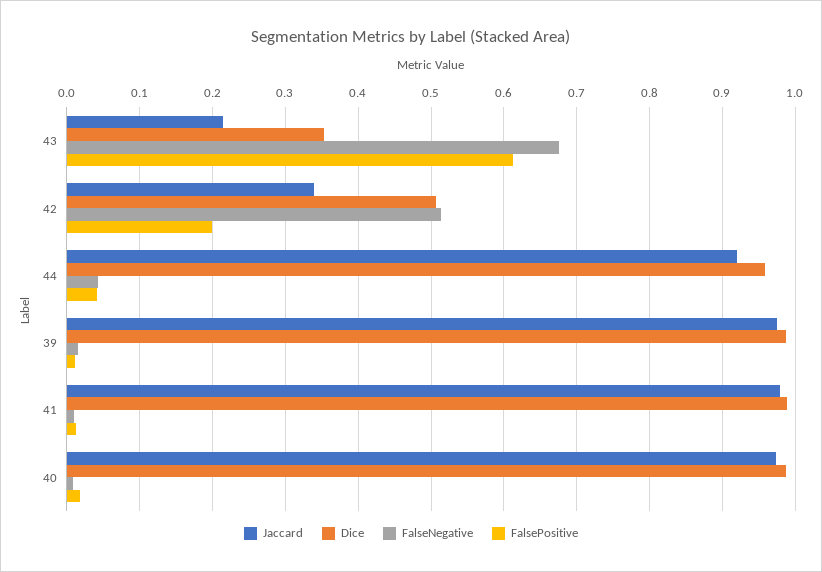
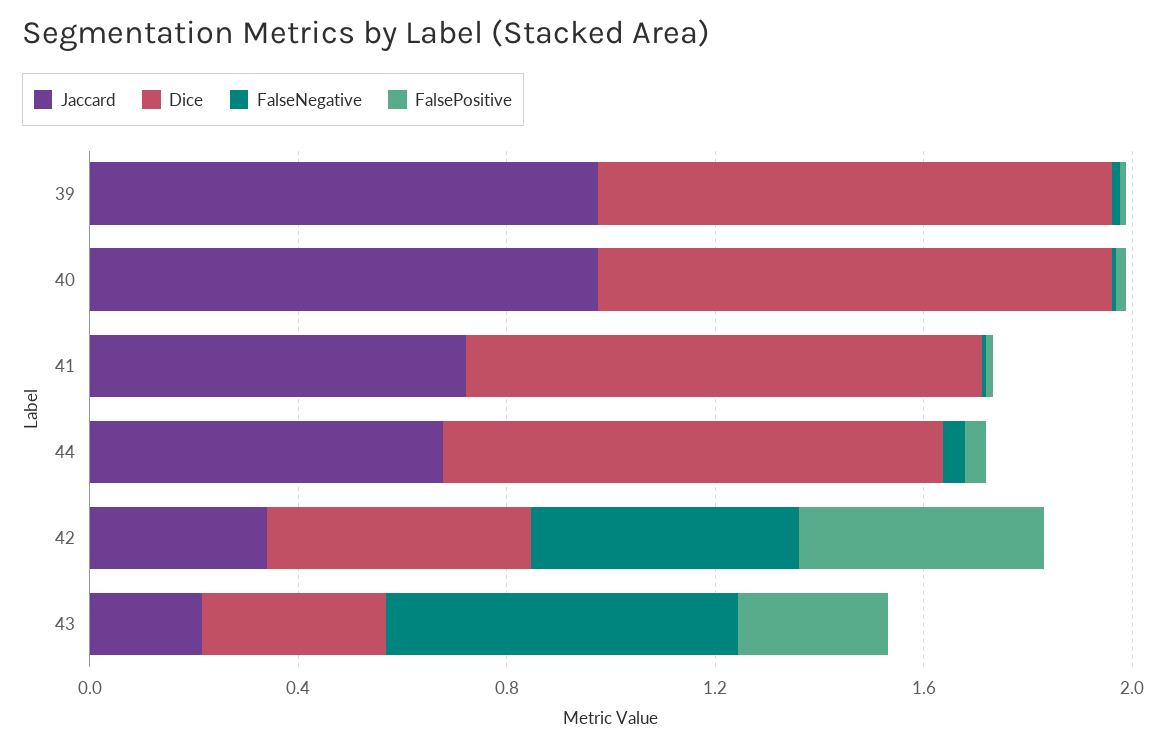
FalsePositive, 43: 0.61 -> 0.3
FalsePositive, 42: 0.2 -> 0.5
Jaccard, 44: 0.92 -> 0.7
Jaccard, 41: 0.98 -> 0.7

